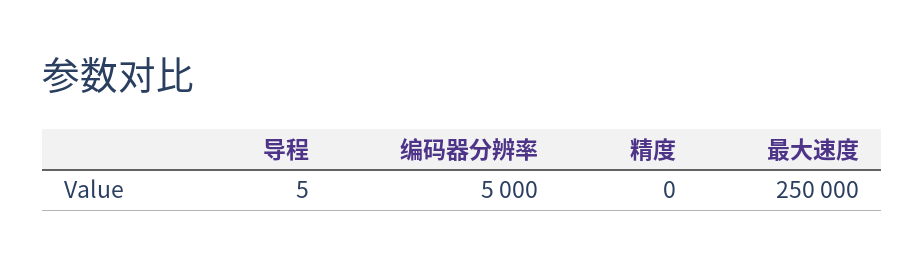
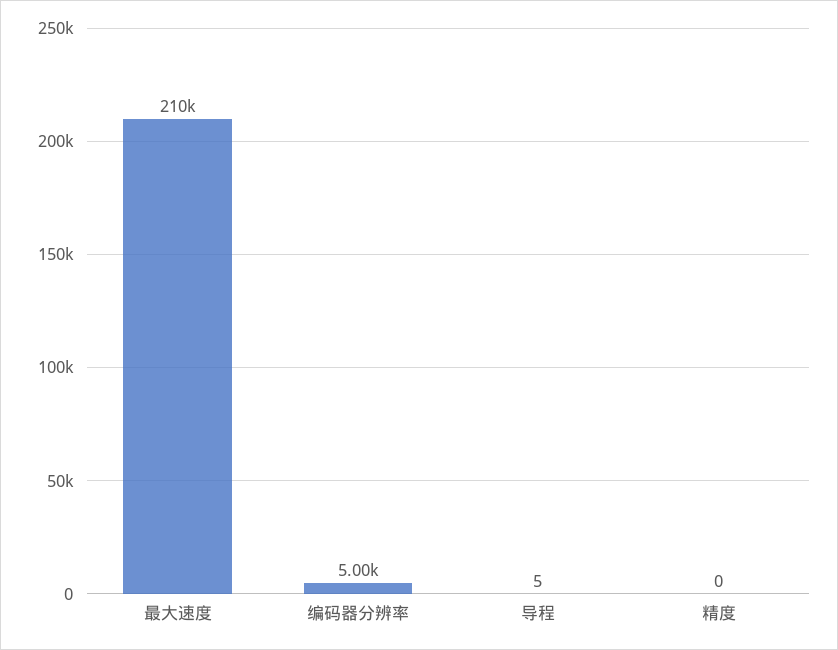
最大速度: 250000 -> 210000

